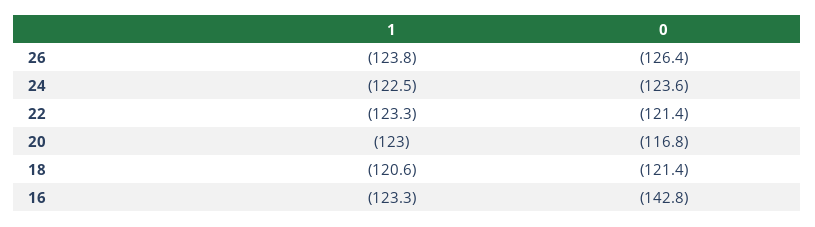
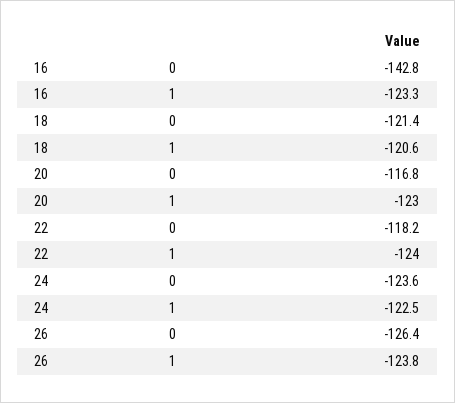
1, 22: -123.3 -> -124
0, 22: -121.4 -> -118.2

